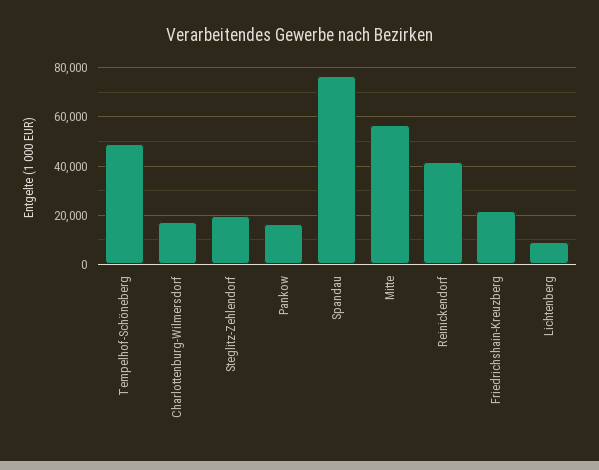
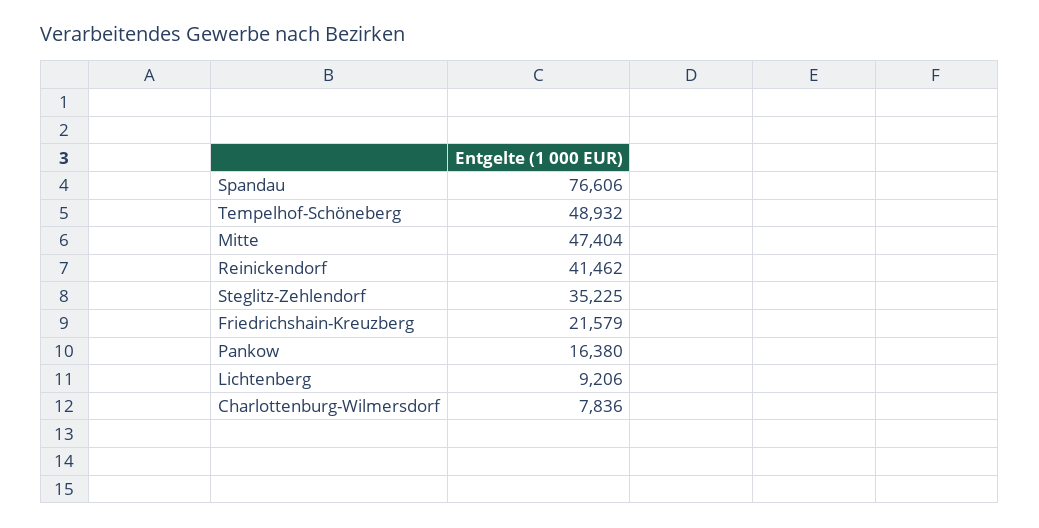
Charlottenburg-Wilmersdorf: 17500 -> 7836
Steglitz-Zehlendorf: 20000 -> 35225
Mitte: 57500 -> 47404

